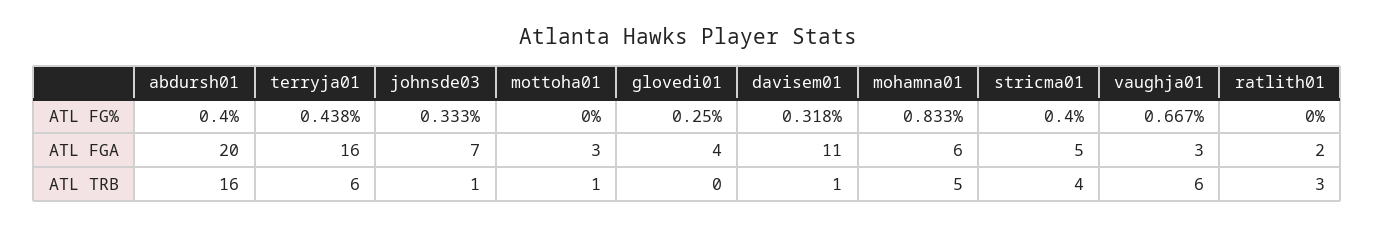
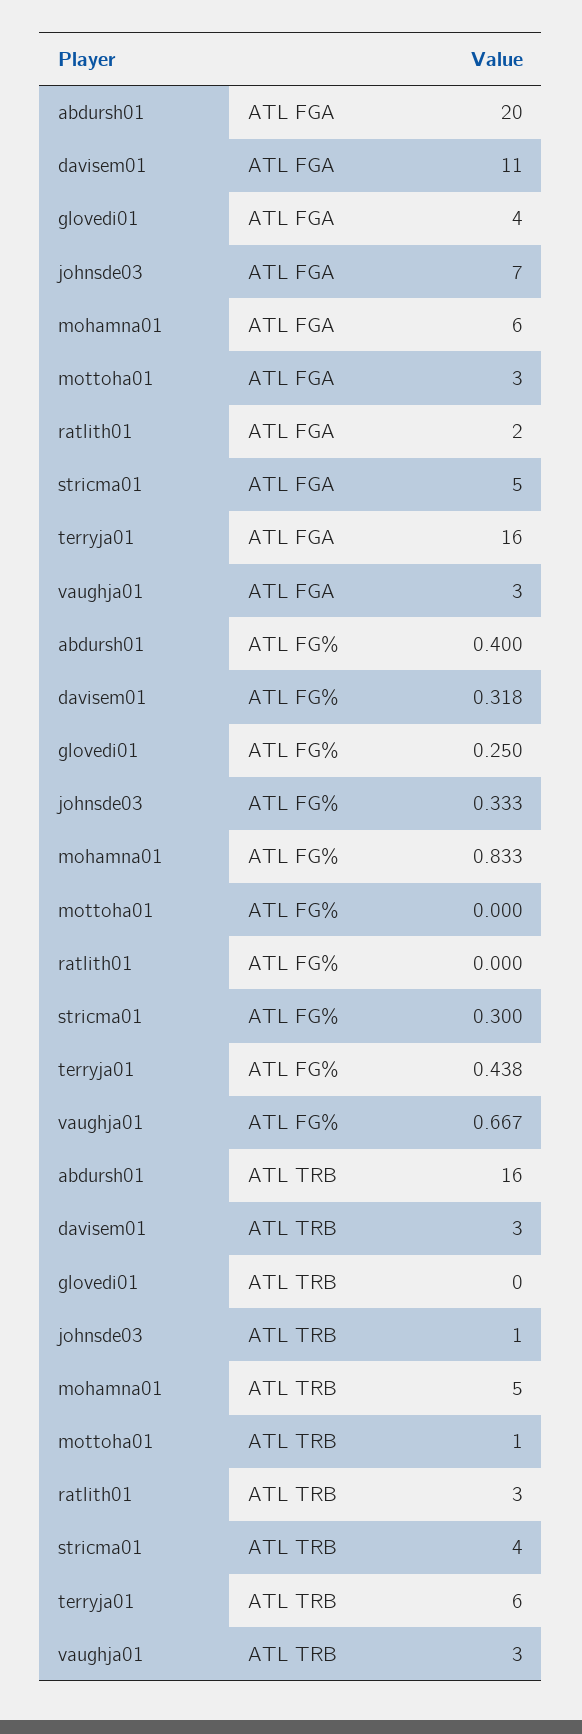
stricma01, ATL FG%: 0.4 -> 0.3
davisem01, ATL TRB: 1 -> 3
vaughja01, ATL TRB: 6 -> 3

